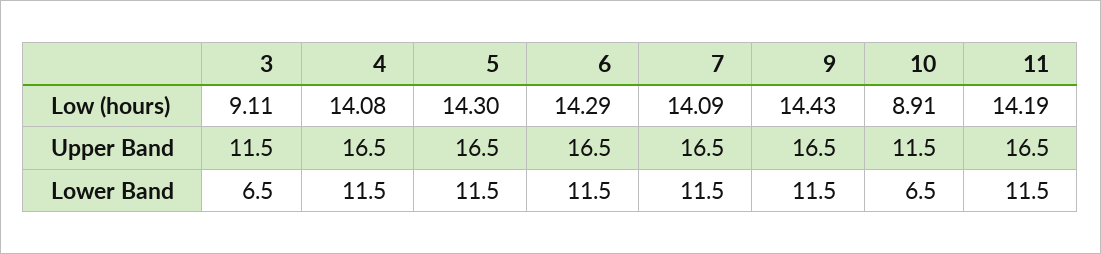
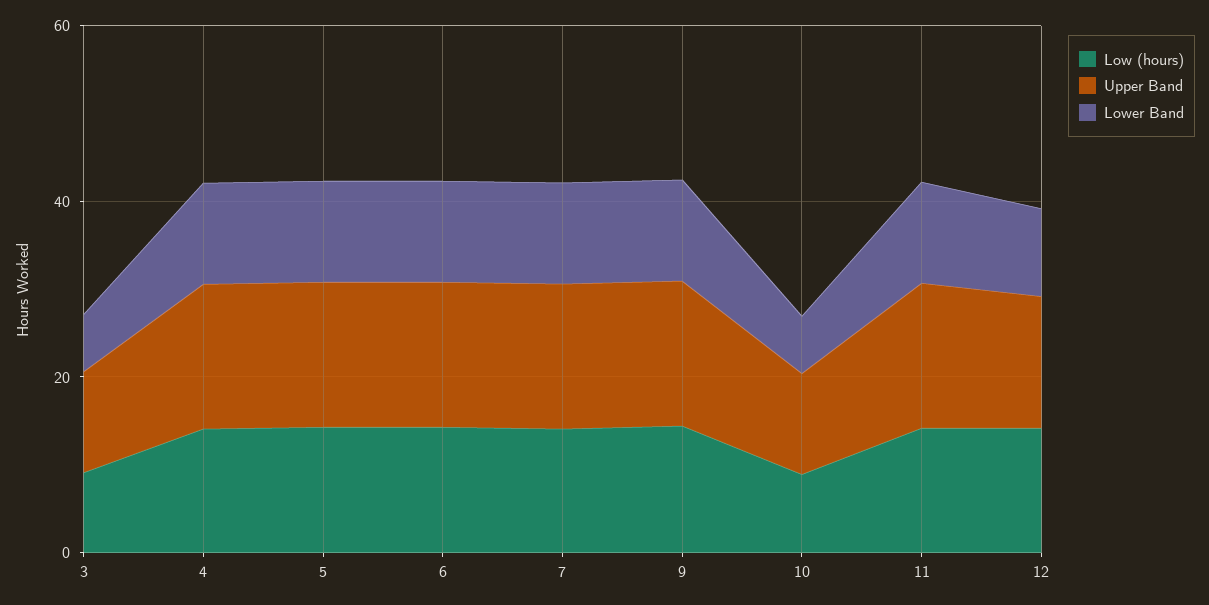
Low (hours), 12: none -> 15
Upper Band, 12: none -> 15
Lower Band, 12: none -> 10

